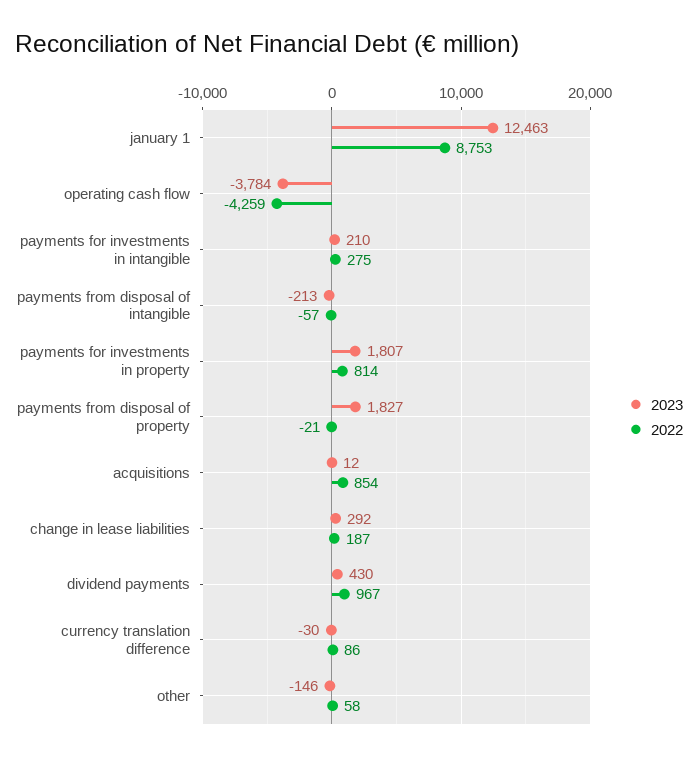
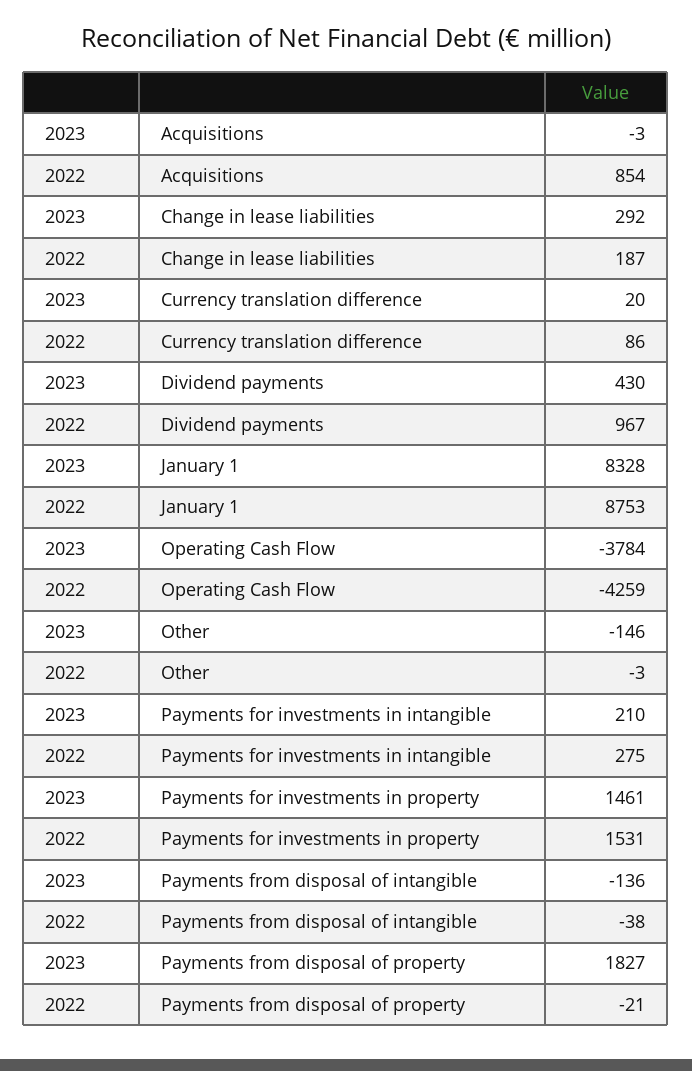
2023, january 1: 12463 -> 8328
2023, payments from disposal of intangible: -213 -> -136
2022, payments from disposal of intangible: -57 -> -38
2023, payments for investments in property: 1807 -> 1461
2022, payments for investments in property: 814 -> 1531
2023, acquisitions: 12 -> -3
2023, currency translation difference: -30 -> 20
2022, other: 58 -> -3

